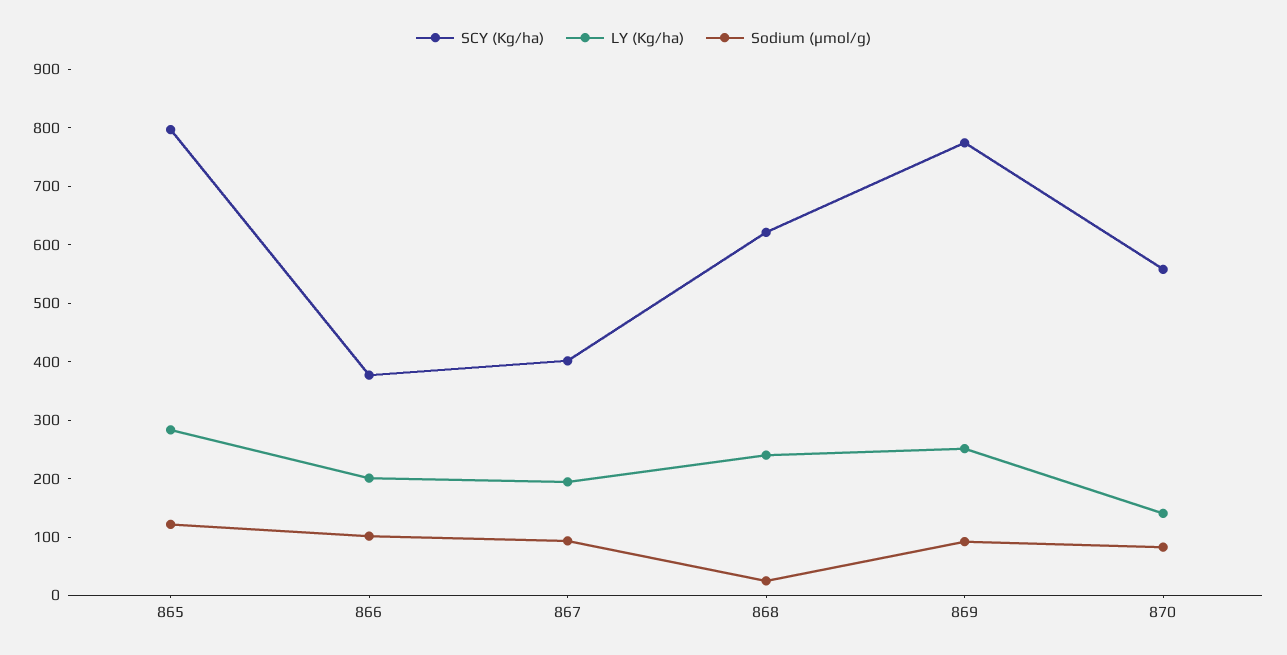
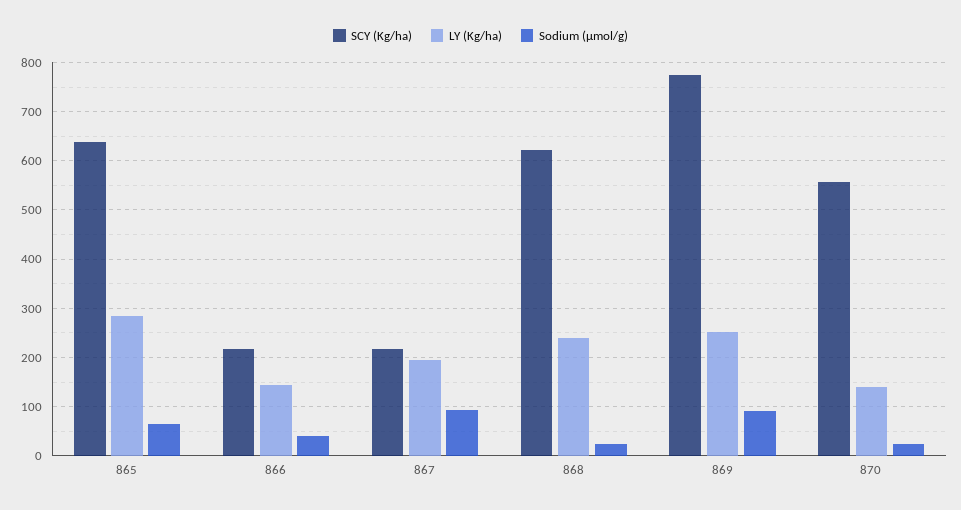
SCY (Kg/ha), 865: 800 -> 640
Sodium (µmol/g), 865: 120 -> 60
SCY (Kg/ha), 866: 380 -> 220
LY (Kg/ha), 866: 200 -> 140
Sodium (µmol/g), 866: 100 -> 40
SCY (Kg/ha), 867: 400 -> 220
Sodium (µmol/g), 870: 80 -> 20

